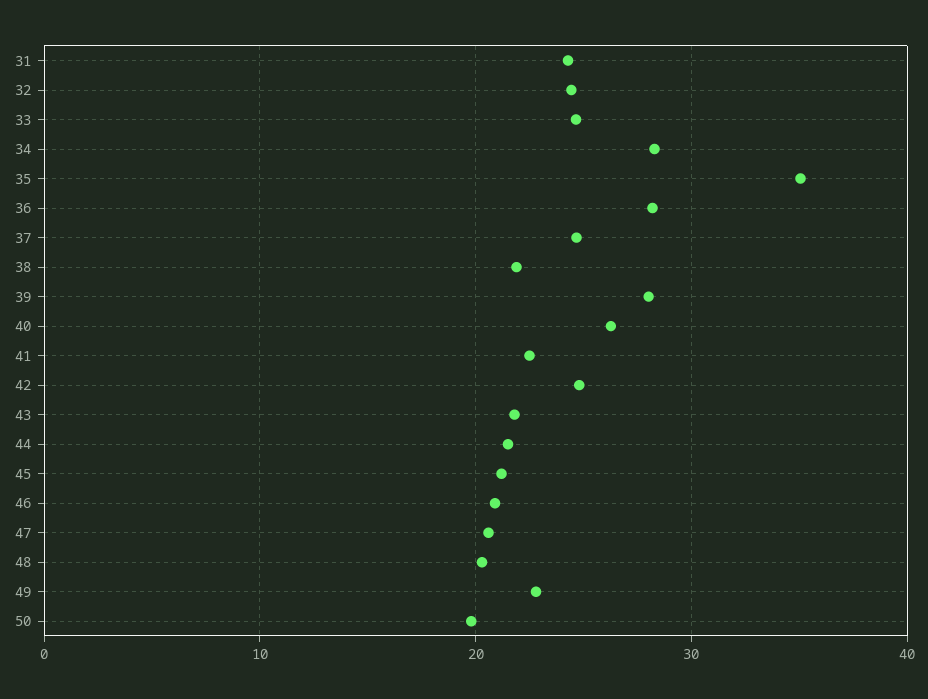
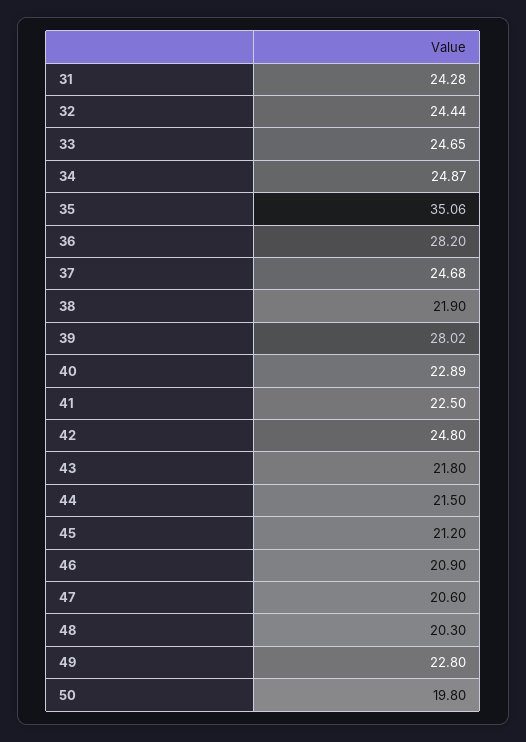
34: 28 -> 24.87
40: 26 -> 22.89

